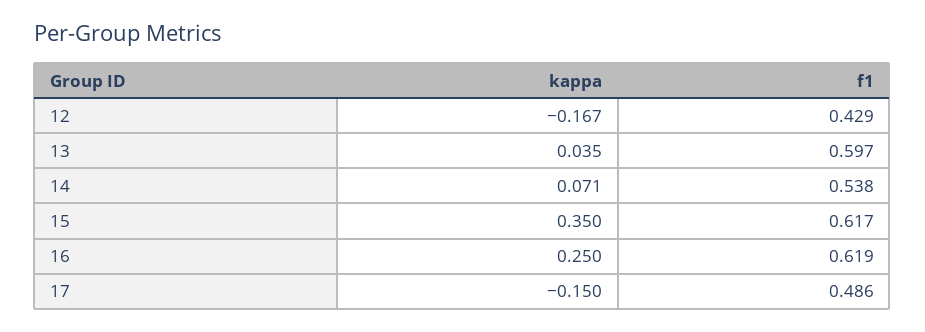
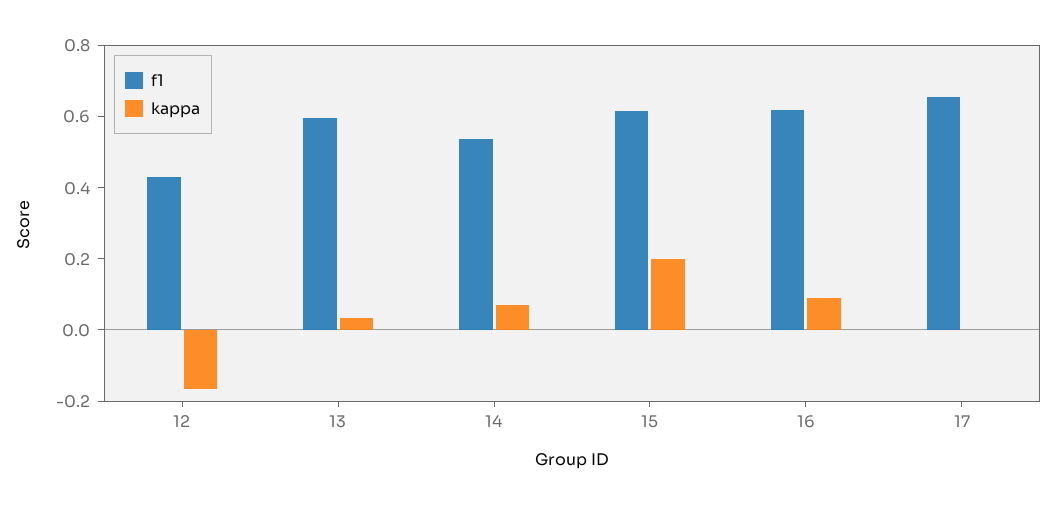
kappa, 15: 0.35 -> 0.2
kappa, 16: 0.25 -> 0.1
kappa, 17: -0.15 -> 0
f1, 17: 0.486 -> 0.65

